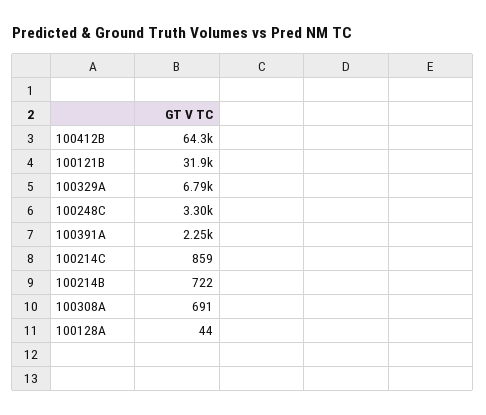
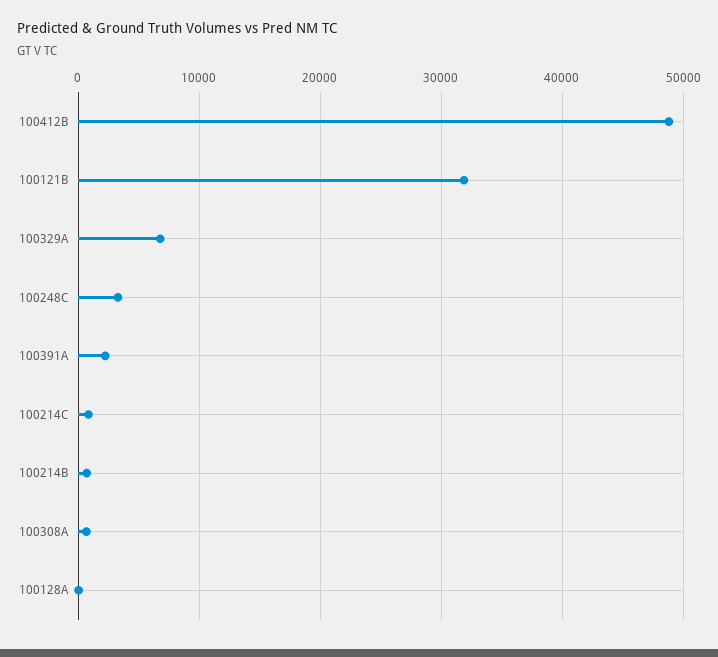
100412B: 64300 -> 49000

